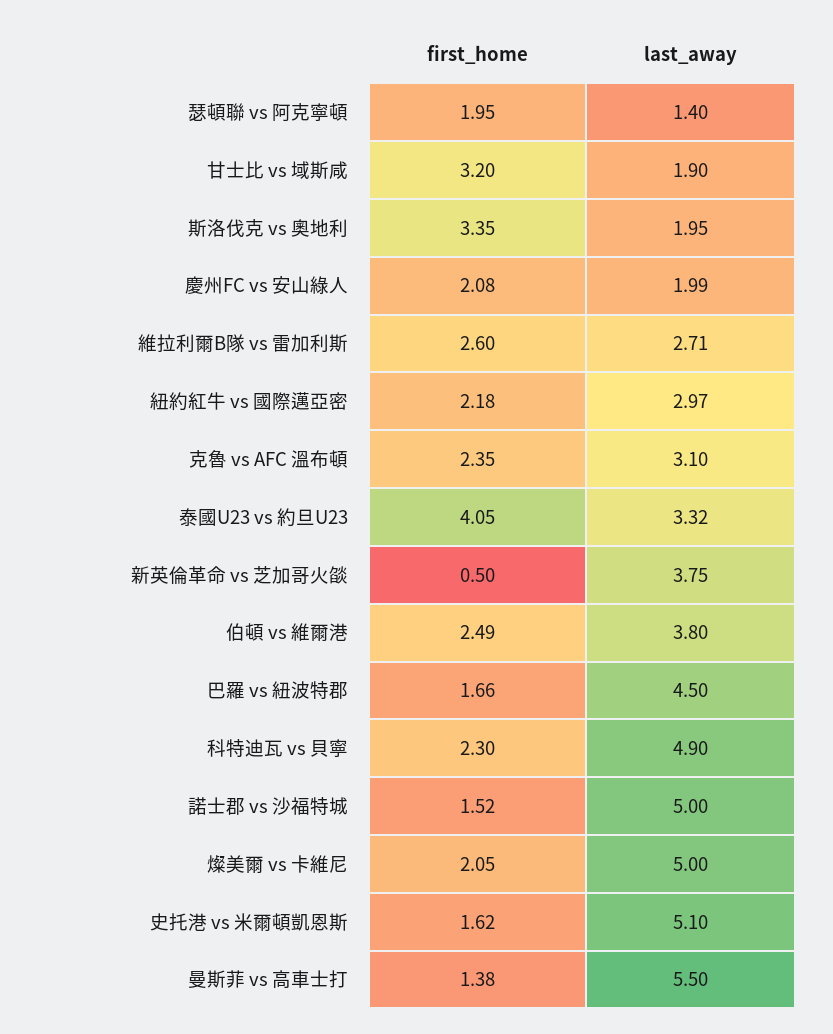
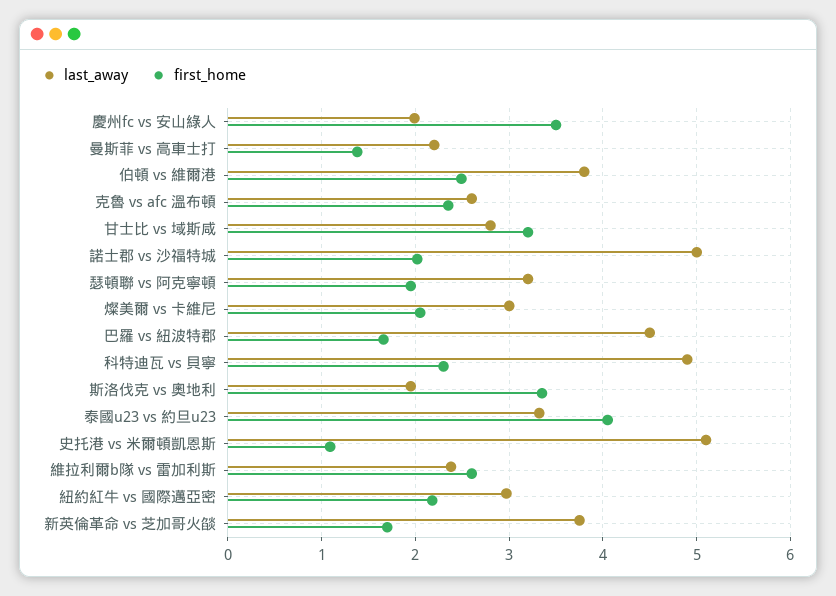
last_away, 瑟頓聯 vs 阿克寧頓: 1.4 -> 3.2
last_away, 甘士比 vs 域斯咸: 1.9 -> 2.8
first_home, 慶州FC vs 安山綠人: 2.08 -> 3.5
last_away, 維拉利爾B隊 vs 雷加利斯: 2.71 -> 2.4
last_away, 克魯 vs AFC 溫布頓: 3.1 -> 2.6
first_home, 新英倫革命 vs 芝加哥火燄: 0.5 -> 1.7
first_home, 諾士郡 vs 沙福特城: 1.52 -> 2
last_away, 燦美爾 vs 卡維尼: 5 -> 3
first_home, 史托港 vs 米爾頓凱恩斯: 1.62 -> 1.1
last_away, 曼斯菲 vs 高車士打: 5.5 -> 2.2

